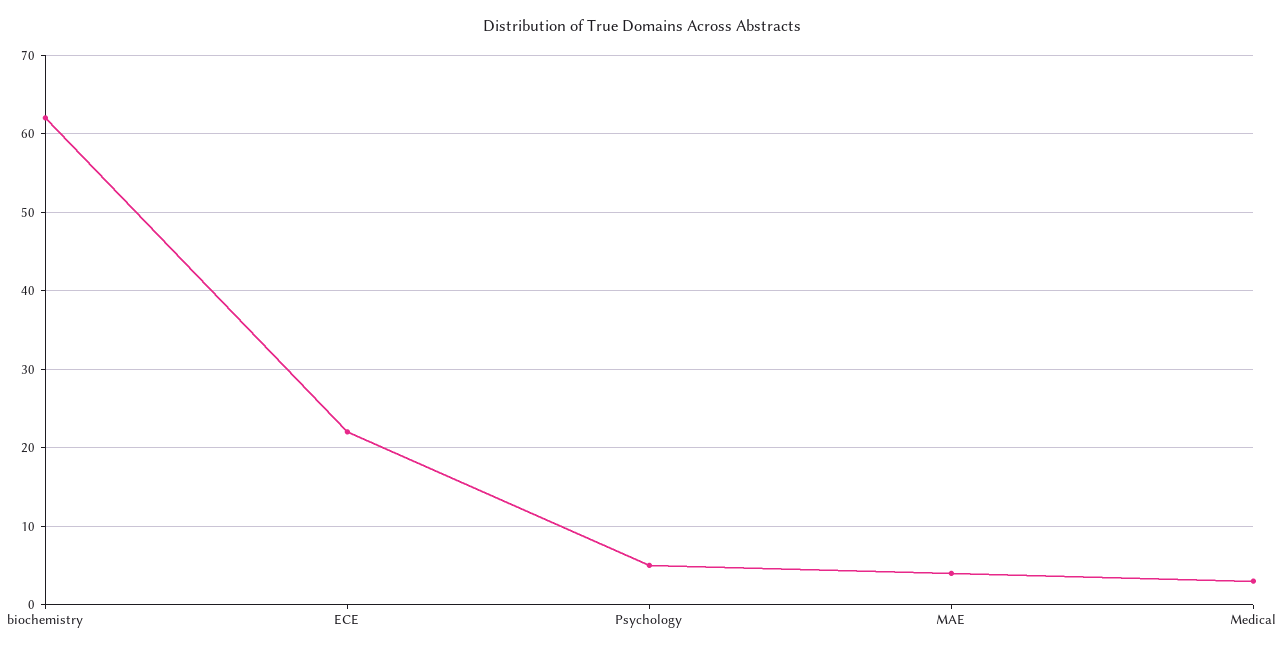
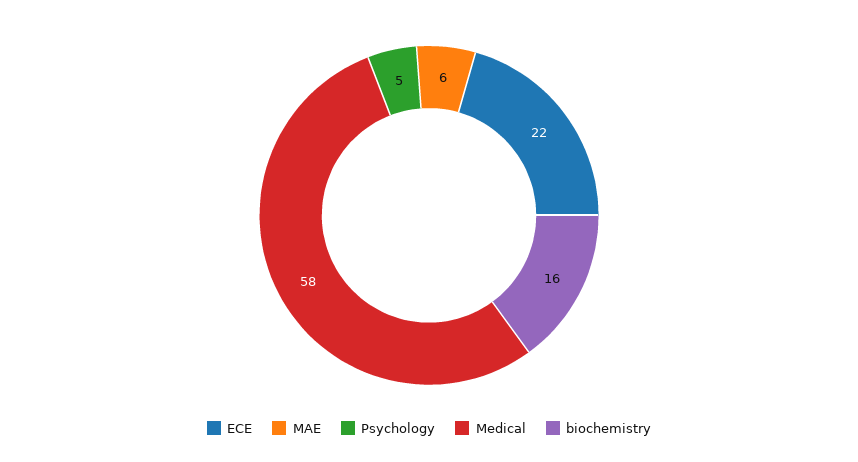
biochemistry: 62 -> 16
MAE: 4 -> 6
Medical: 3 -> 58

